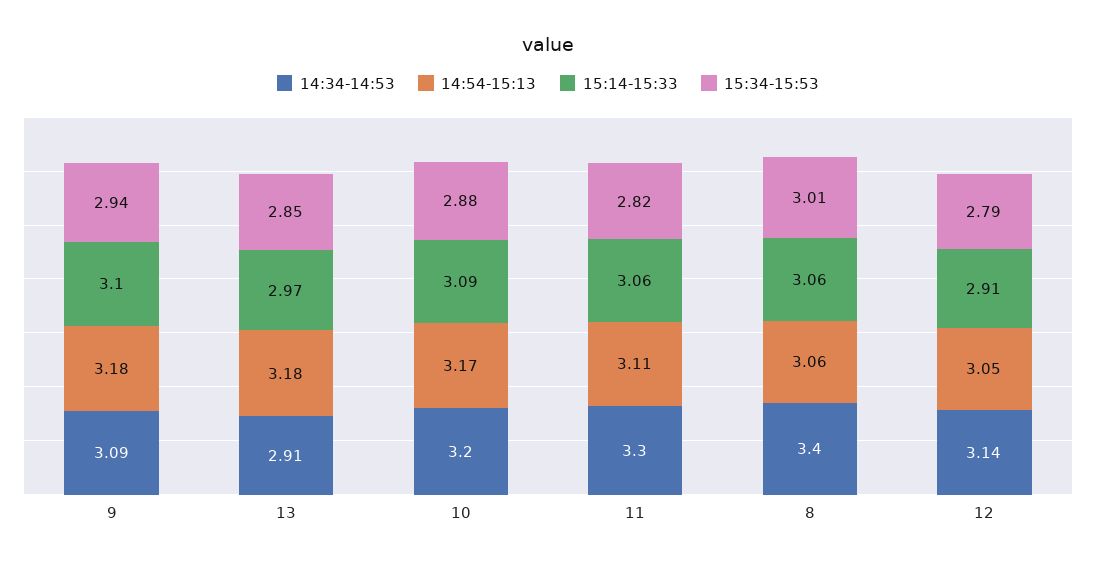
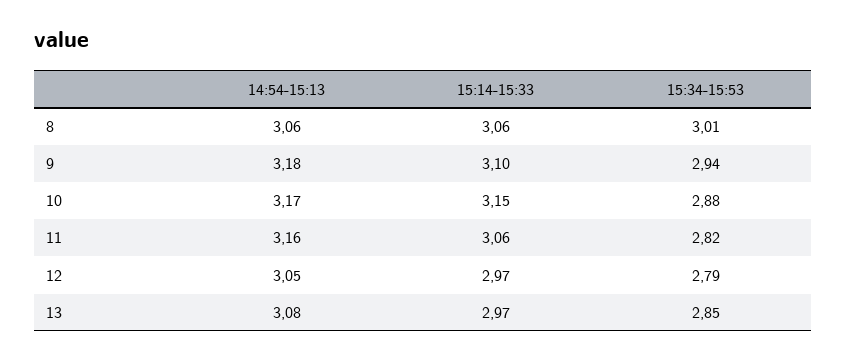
14:34-14:53, 9: 3.09 -> none
14:34-14:53, 13: 2.91 -> none
14:54-15:13, 13: 3.18 -> 3.08
14:34-14:53, 10: 3.2 -> none
15:14-15:33, 10: 3.09 -> 3.15
14:34-14:53, 11: 3.3 -> none
14:54-15:13, 11: 3.11 -> 3.16
14:34-14:53, 8: 3.4 -> none
14:34-14:53, 12: 3.14 -> none
15:14-15:33, 12: 2.91 -> 2.97

